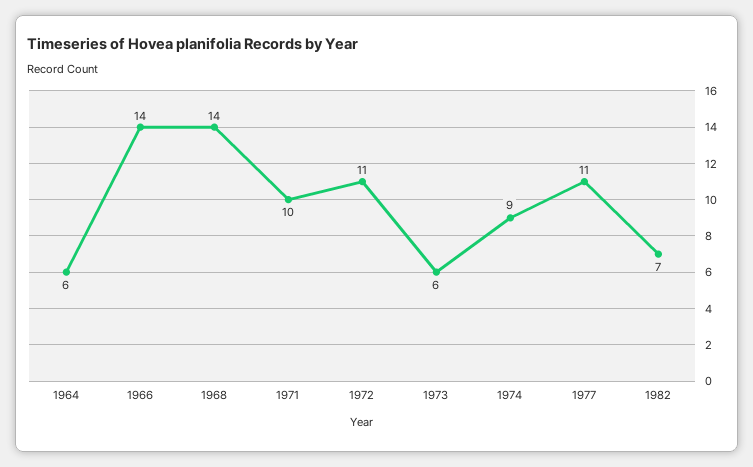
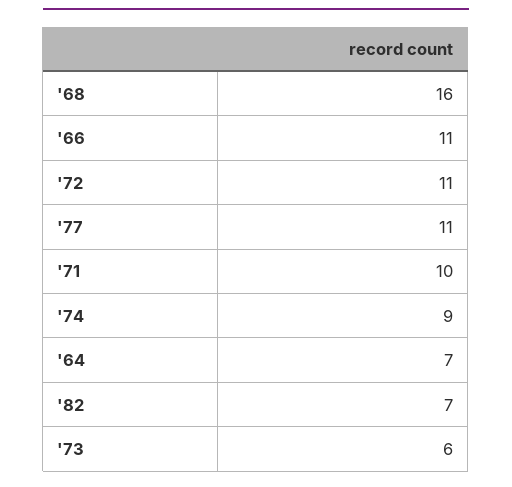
1964: 6 -> 7
1966: 14 -> 11
1968: 14 -> 16

